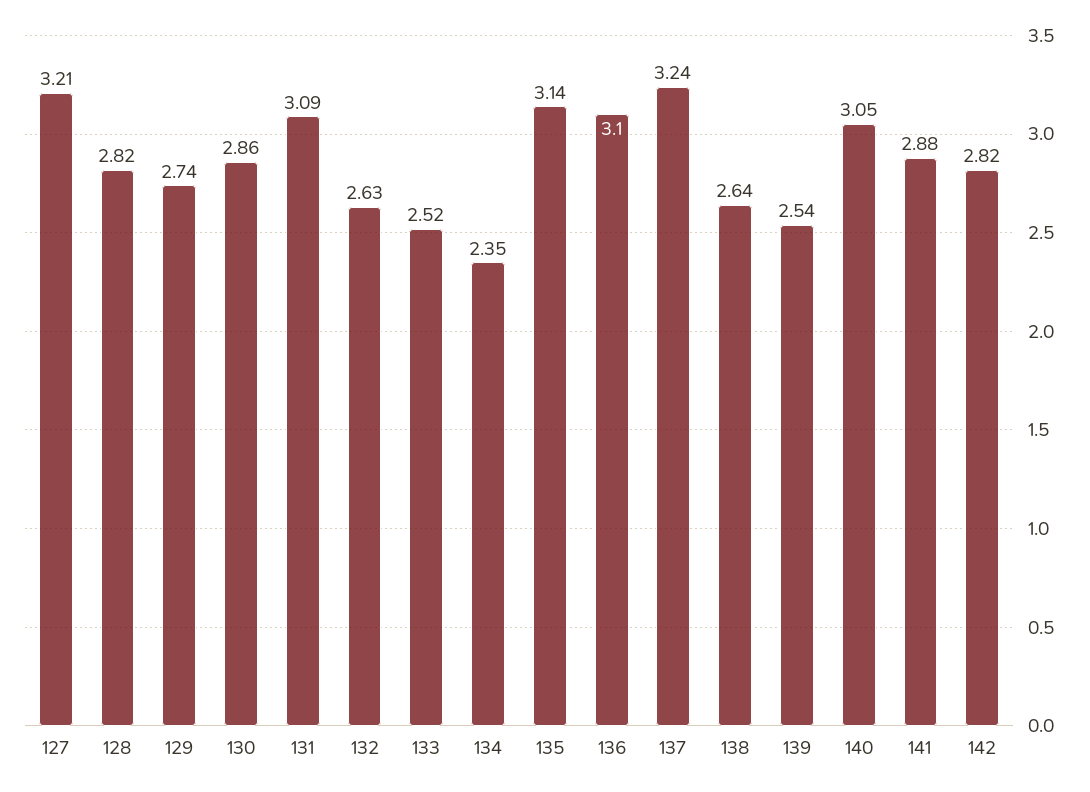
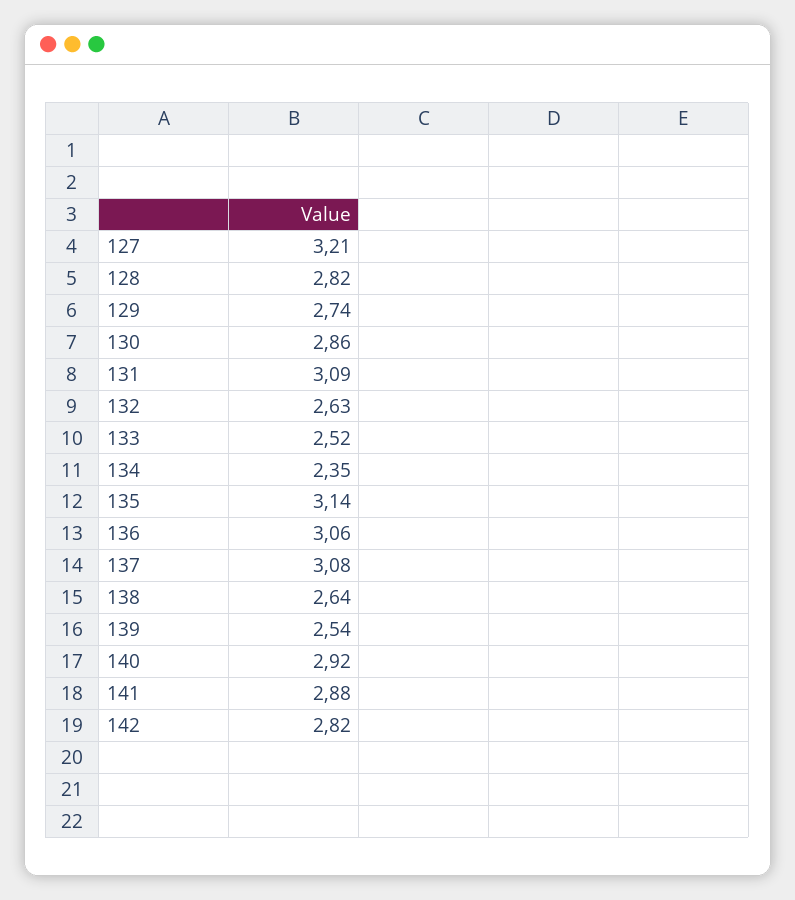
136: 3.1 -> 3.06
137: 3.24 -> 3.08
140: 3.05 -> 2.92

